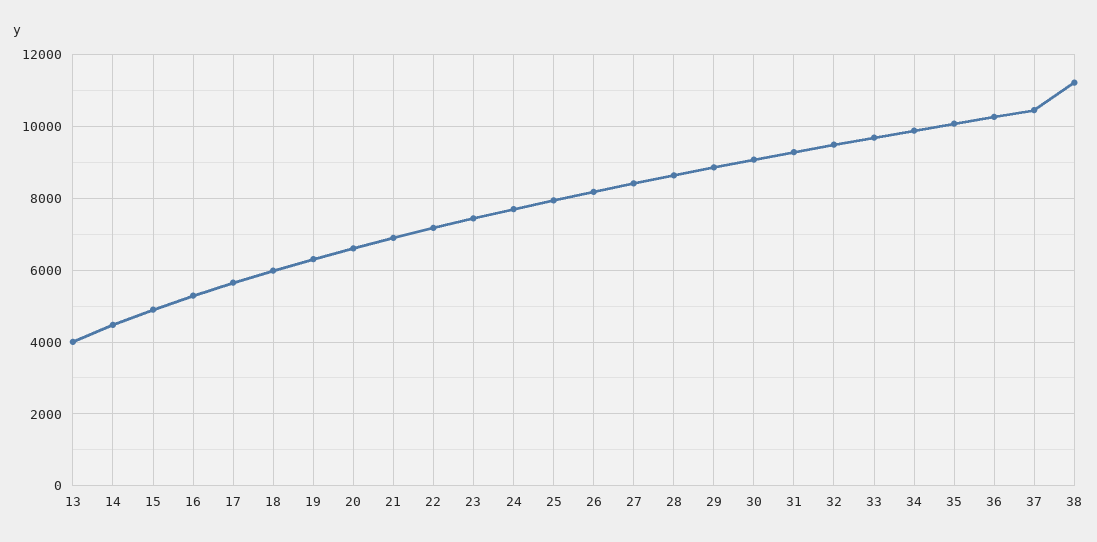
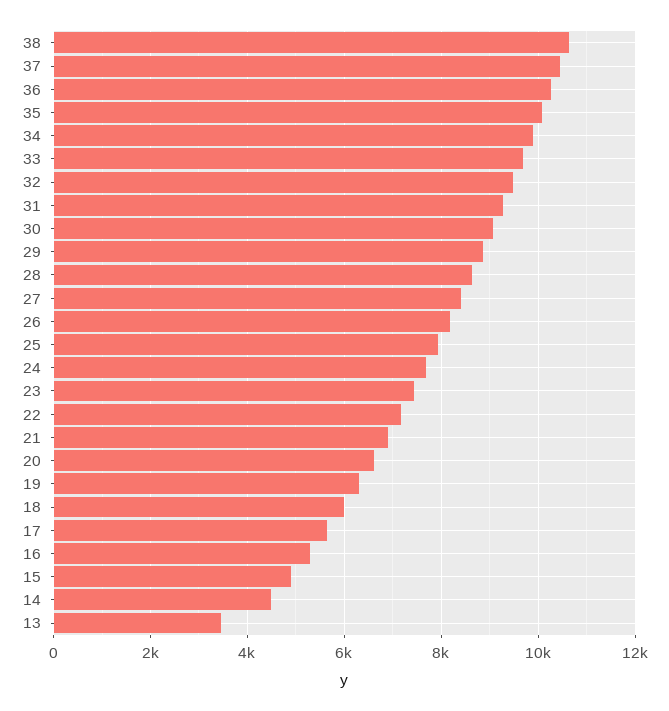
13: 4000 -> 3400
38: 11200 -> 10600

